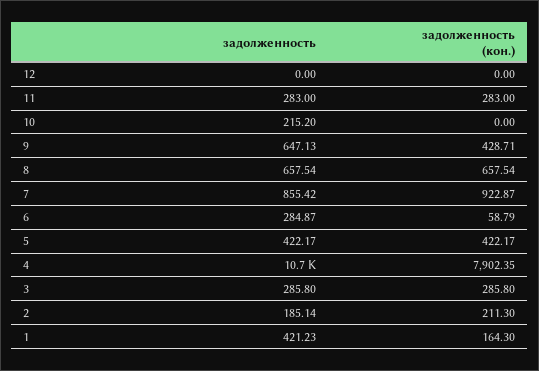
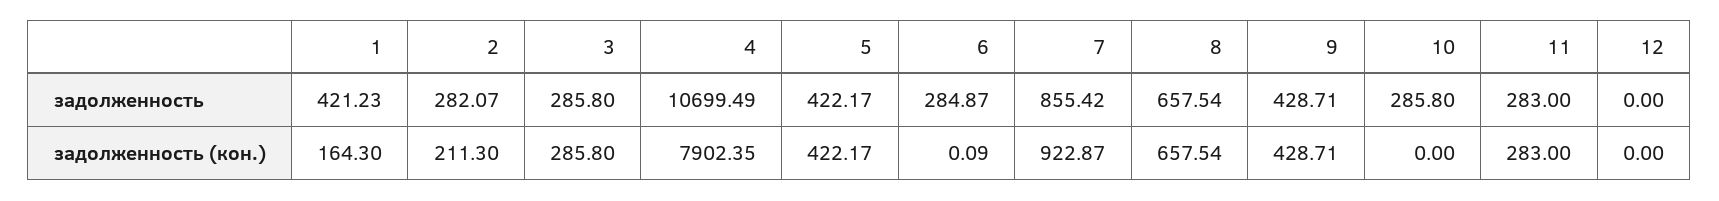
задолженность, 10: 215.2 -> 285.8
задолженность, 9: 647.13 -> 428.71
задолженность (кон.), 6: 58.79 -> 0.09
задолженность, 2: 185.14 -> 282.07

